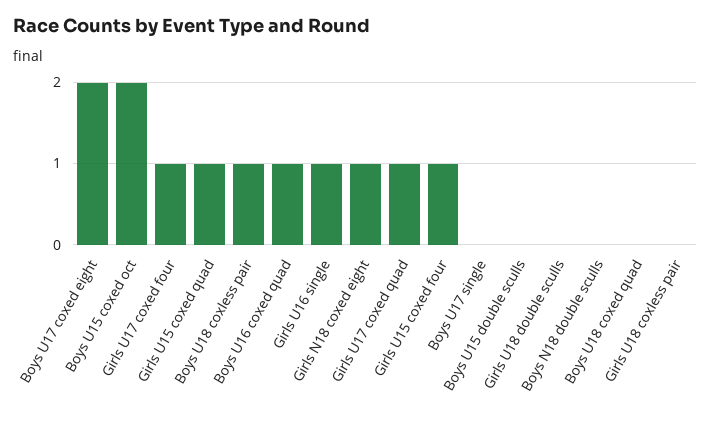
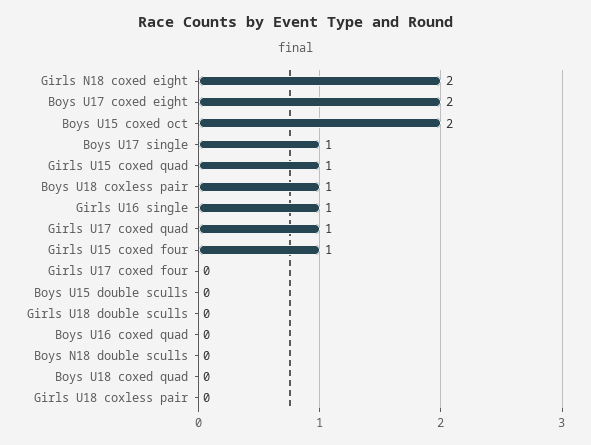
Girls U17 coxed four: 1 -> 0
Boys U16 coxed quad: 1 -> 0
Girls N18 coxed eight: 1 -> 2
Boys U17 single: 0 -> 1

